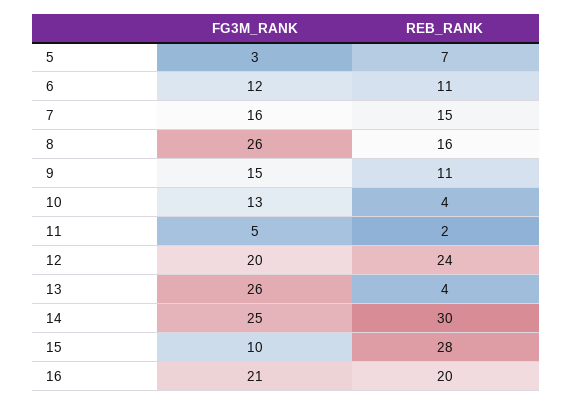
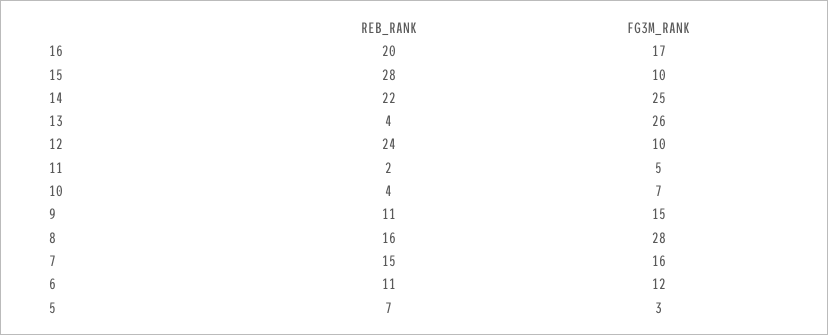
FG3M_RANK, 8: 26 -> 28
FG3M_RANK, 10: 13 -> 7
FG3M_RANK, 12: 20 -> 10
REB_RANK, 14: 30 -> 22
FG3M_RANK, 16: 21 -> 17

